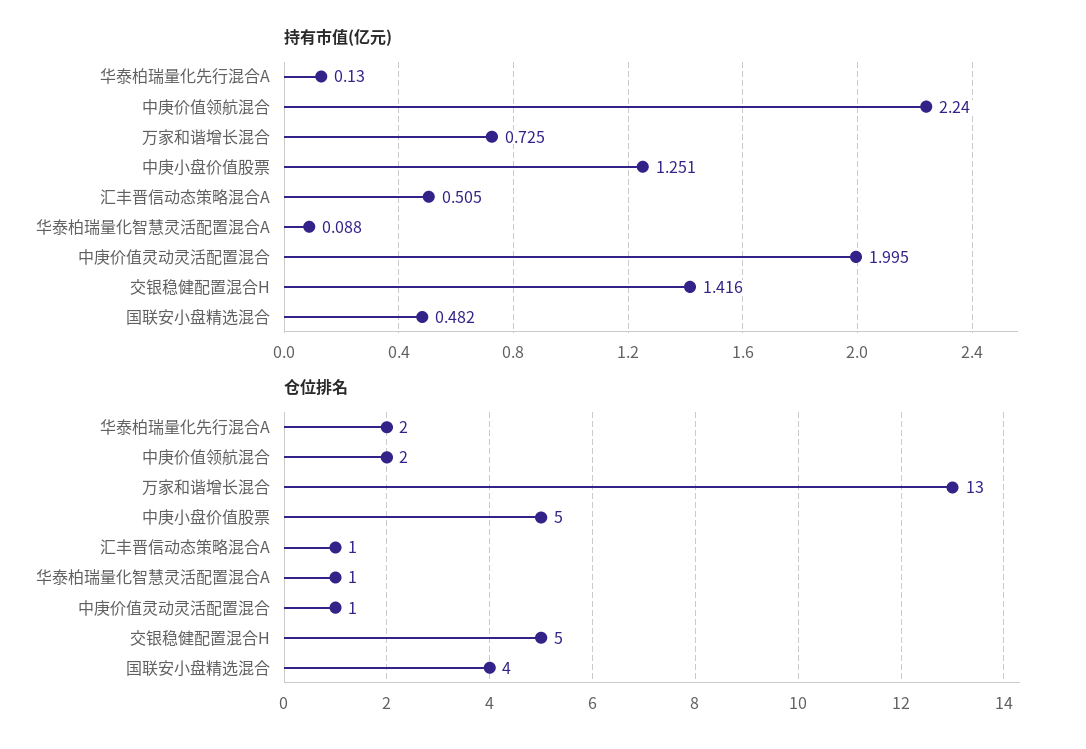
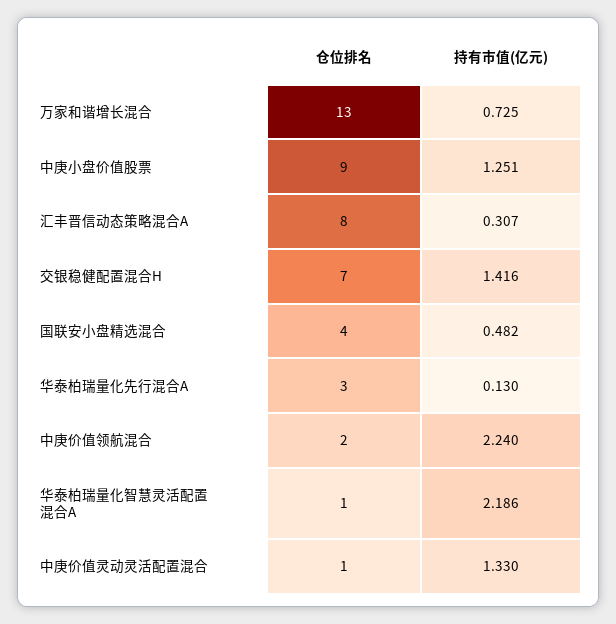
持有市值(亿元), 汇丰晋信动态策略混合A: 0.505 -> 0.307
持有市值(亿元), 华泰柏瑞量化智慧灵活配置混合A: 0.088 -> 2.186
持有市值(亿元), 中庚价值灵动灵活配置混合: 1.995 -> 1.33
仓位排名, 华泰柏瑞量化先行混合A: 2 -> 3
仓位排名, 中庚小盘价值股票: 5 -> 9
仓位排名, 汇丰晋信动态策略混合A: 1 -> 8
仓位排名, 交银稳健配置混合H: 5 -> 7

